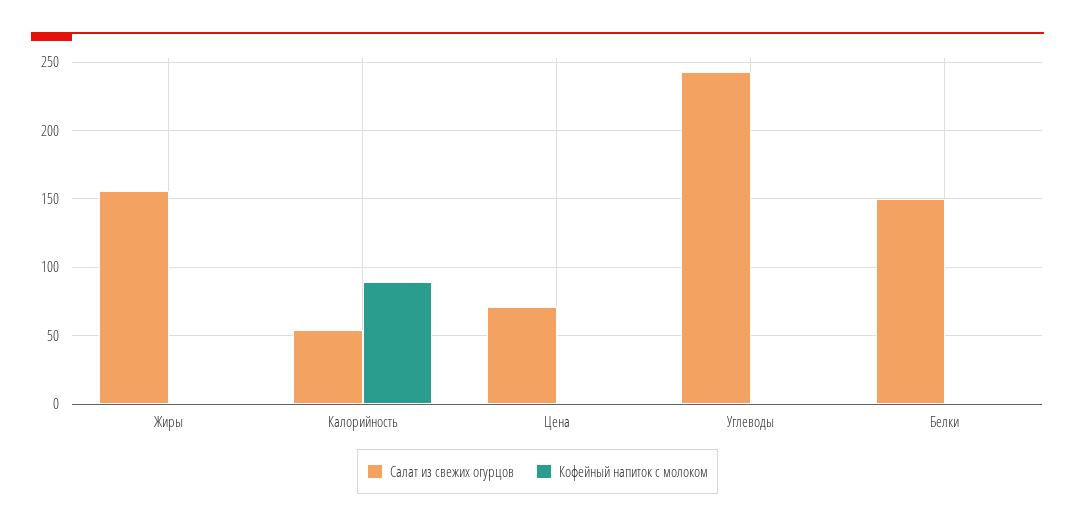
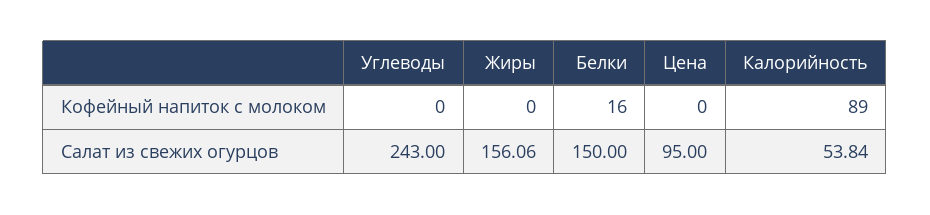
Салат из свежих огурцов, Цена: 70 -> 95
Кофейный напиток с молоком, Белки: 0 -> 16

